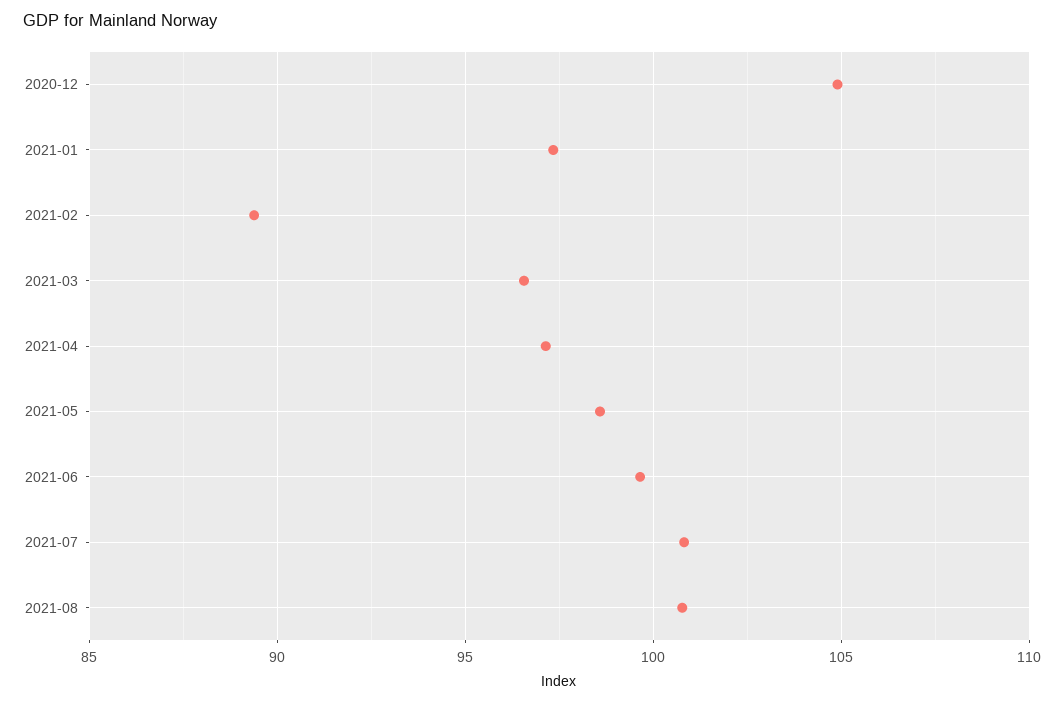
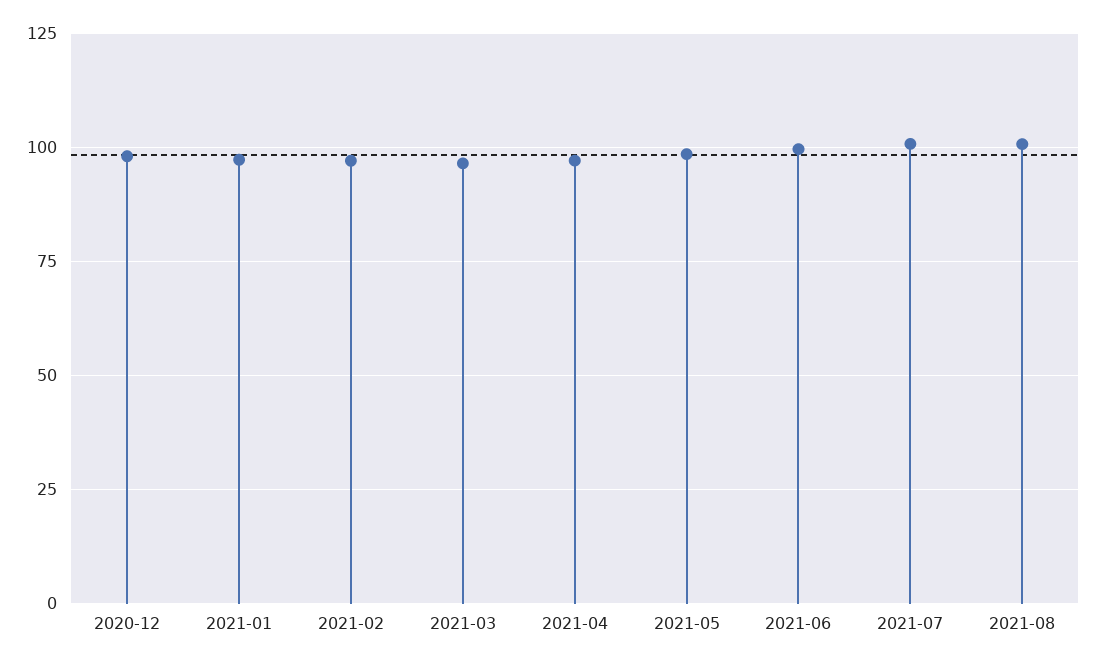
2020-12: 105 -> 97.5
2021-02: 89.5 -> 97.5

